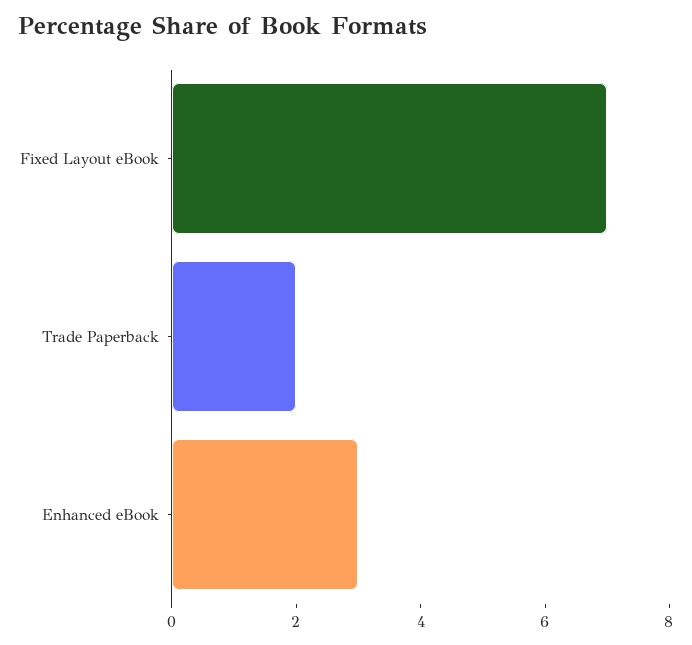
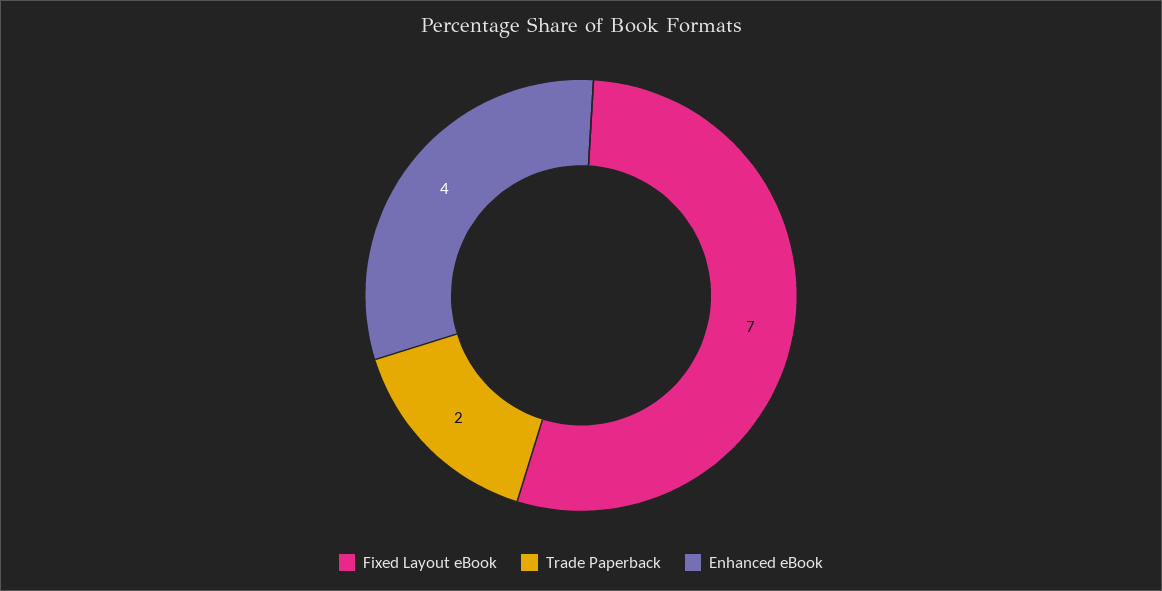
Enhanced eBook: 3 -> 4

